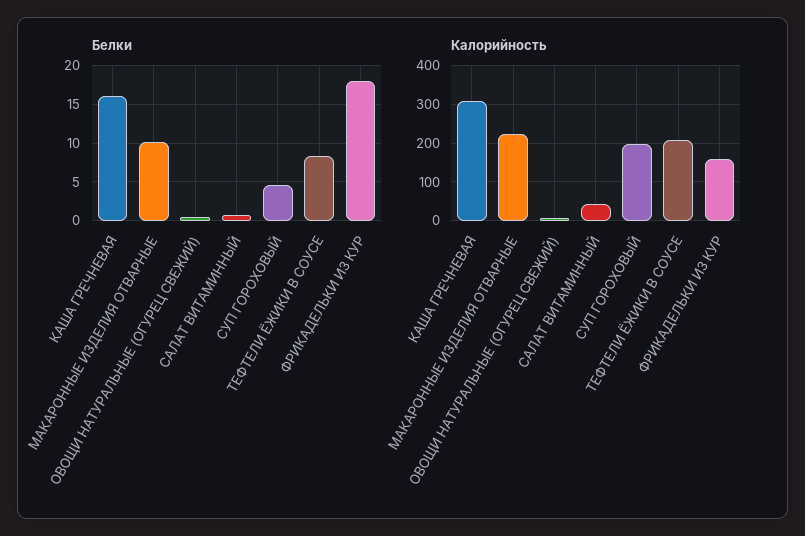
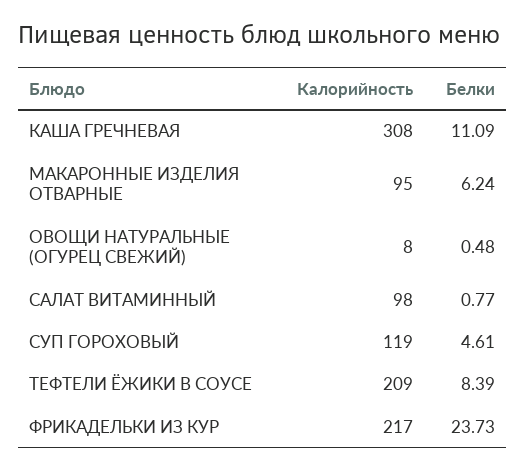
Белки, КАША ГРЕЧНЕВАЯ: 16 -> 11.09
Белки, МАКАРОННЫЕ ИЗДЕЛИЯ ОТВАРНЫЕ: 10 -> 6.24
Белки, ФРИКАДЕЛЬКИ ИЗ КУР: 18 -> 23.73
Калорийность, МАКАРОННЫЕ ИЗДЕЛИЯ ОТВАРНЫЕ: 220 -> 95
Калорийность, САЛАТ ВИТАМИННЫЙ: 40 -> 98
Калорийность, СУП ГОРОХОВЫЙ: 200 -> 119
Калорийность, ФРИКАДЕЛЬКИ ИЗ КУР: 160 -> 217

